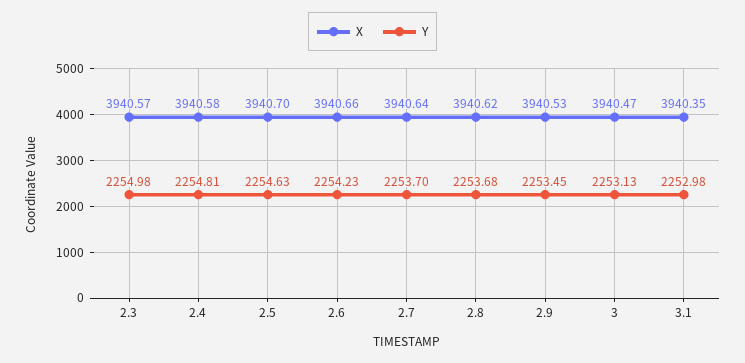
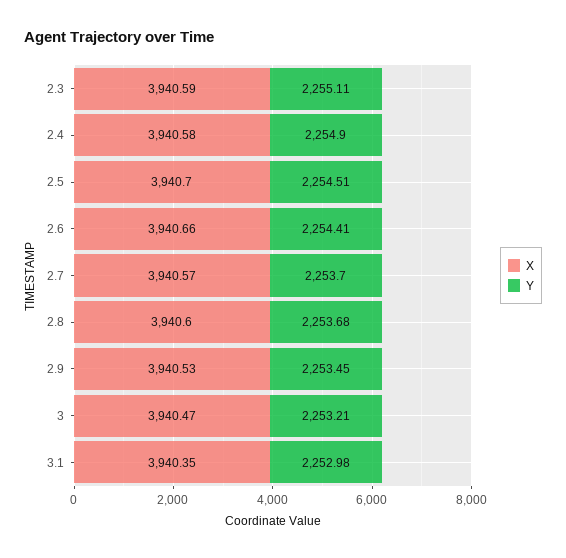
X, 2.3: 3940.57 -> 3940.59
Y, 2.3: 2254.98 -> 2255.11
Y, 2.4: 2254.81 -> 2254.9
Y, 2.5: 2254.63 -> 2254.51
Y, 2.6: 2254.23 -> 2254.41
X, 2.7: 3940.64 -> 3940.57
X, 2.8: 3940.62 -> 3940.6
Y, 3: 2253.13 -> 2253.21

